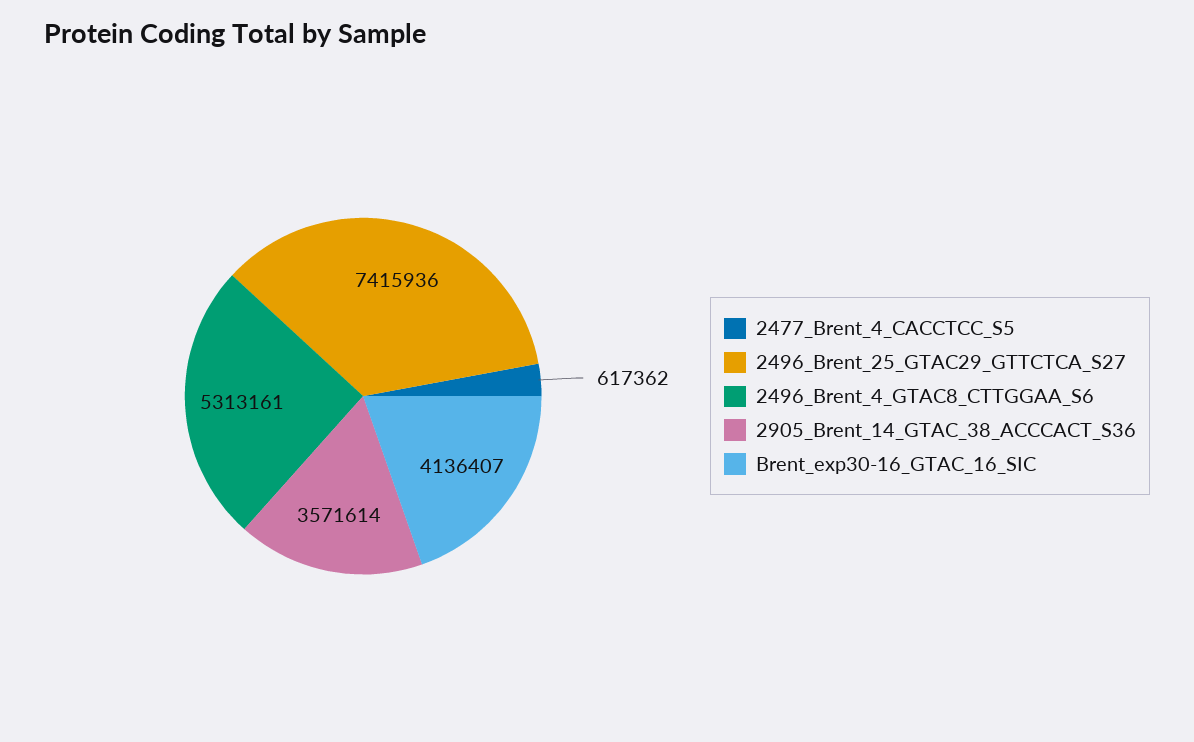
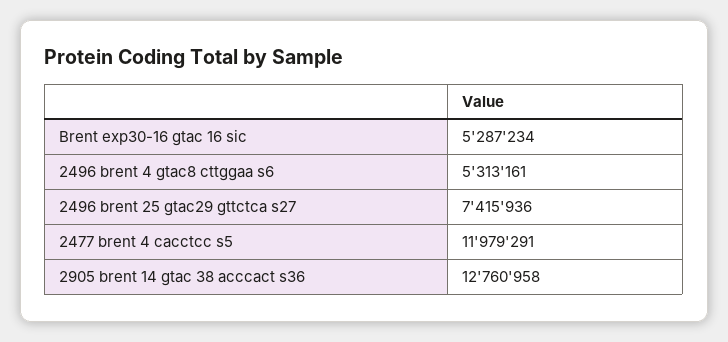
2477_Brent_4_CACCTCC_S5: 617362 -> 11979291
2905_Brent_14_GTAC_38_ACCCACT_S36: 3571614 -> 12760958
Brent_exp30-16_GTAC_16_SIC: 4136407 -> 5287234

